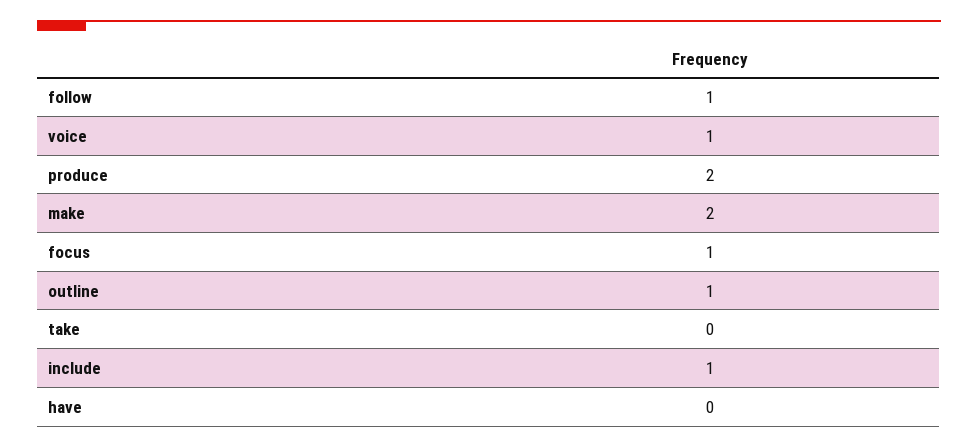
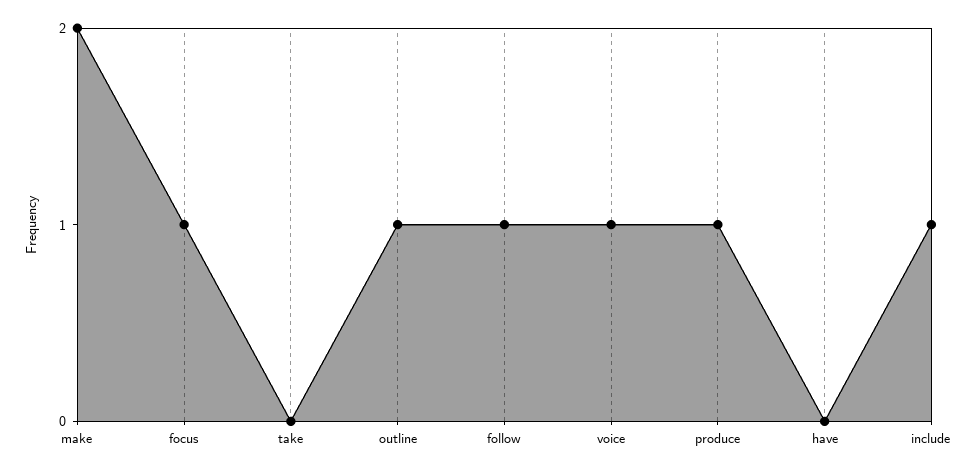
produce: 2 -> 1

